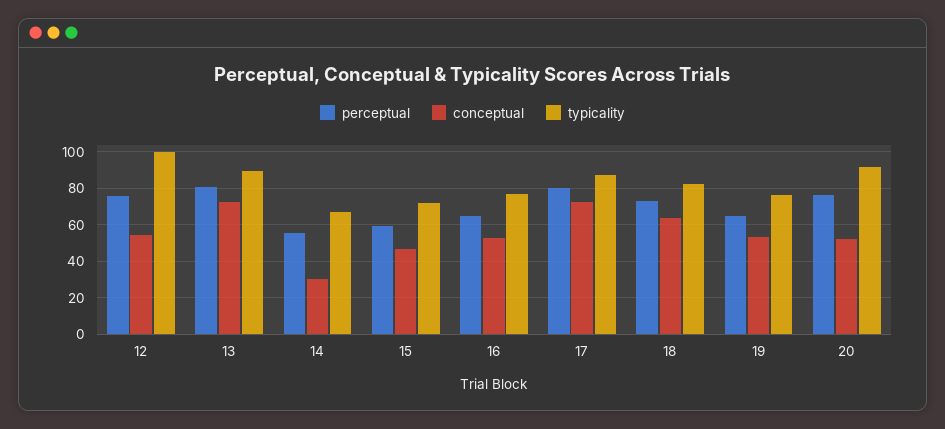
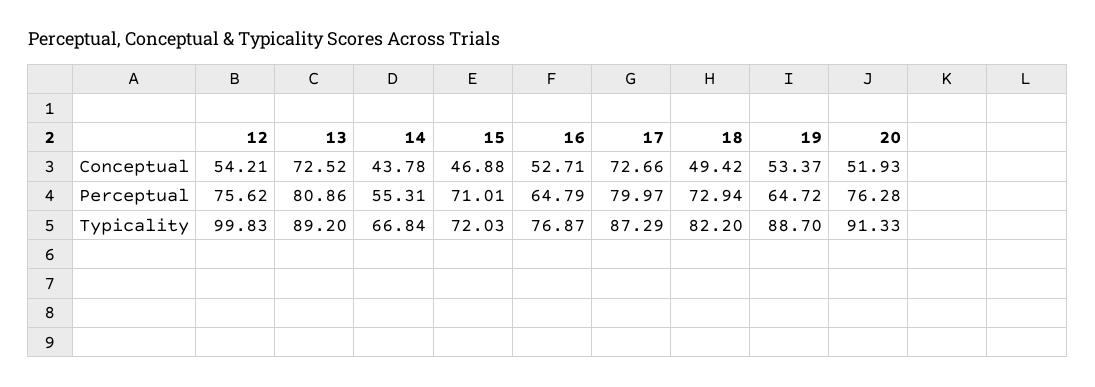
conceptual, 14: 30 -> 43.78
perceptual, 15: 60 -> 71.01
conceptual, 18: 65 -> 49.42
typicality, 19: 75 -> 88.7

